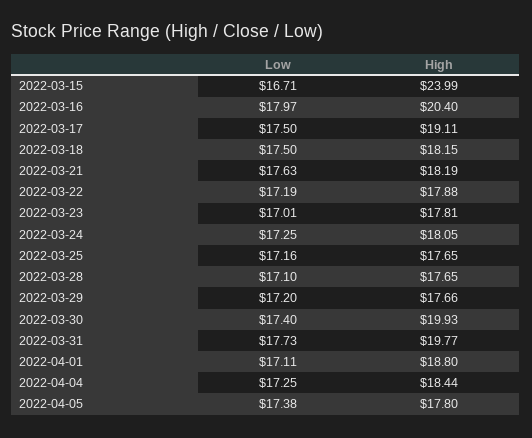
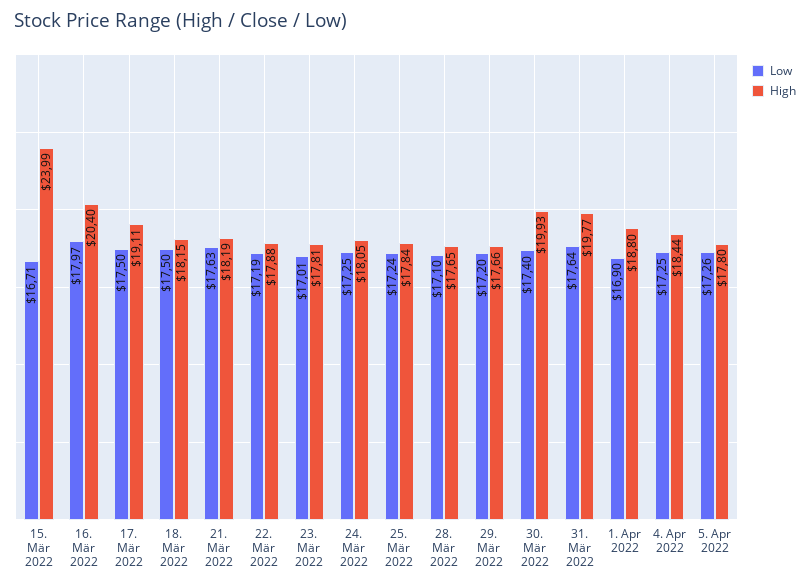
Low, 2022-03-25: 17.16 -> 17.24
High, 2022-03-25: 17.65 -> 17.84
Low, 2022-03-31: 17.73 -> 17.64
Low, 2022-04-01: 17.11 -> 16.9
Low, 2022-04-05: 17.38 -> 17.26

